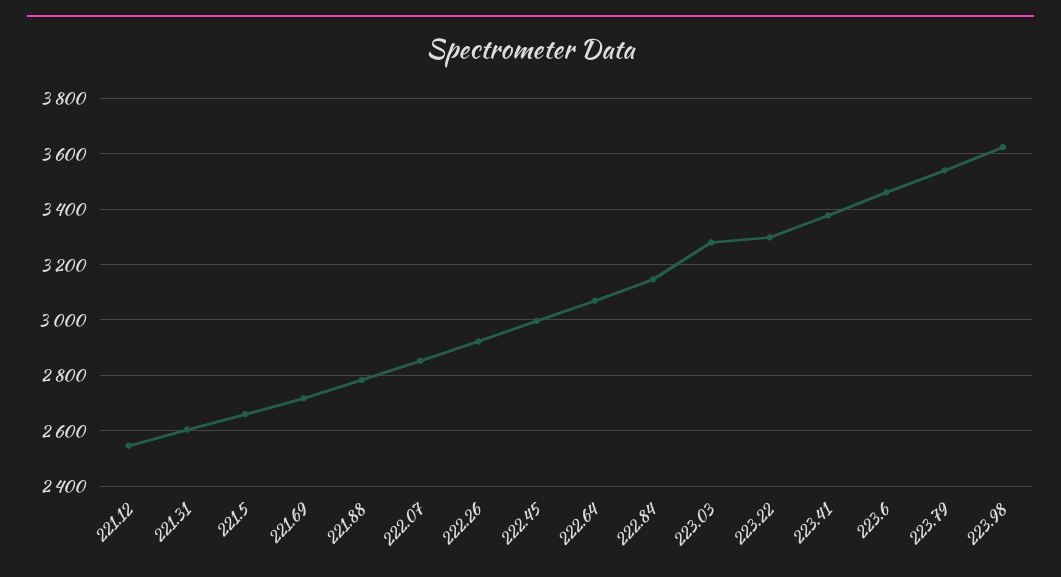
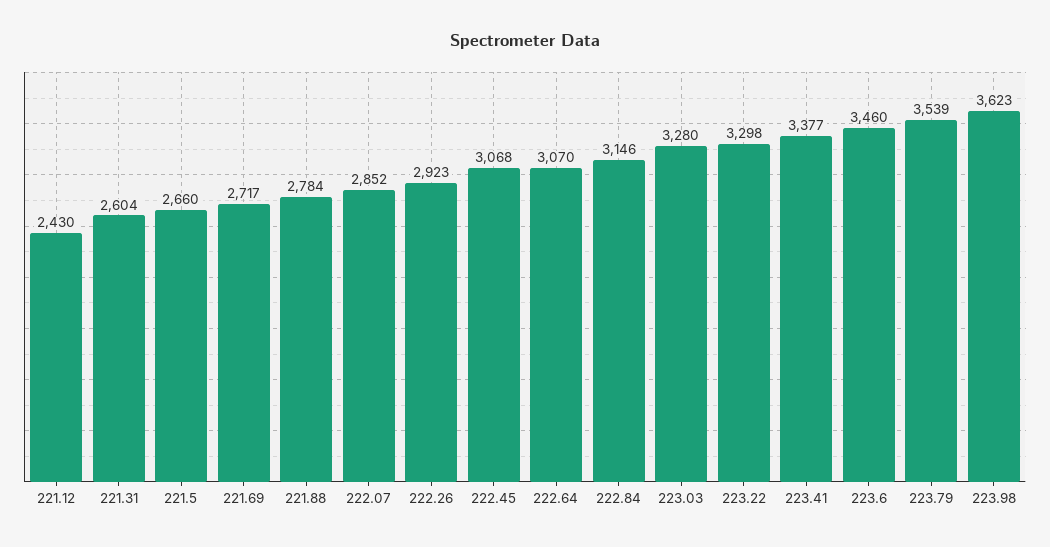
221.12: 2550 -> 2430
222.45: 3000 -> 3068

